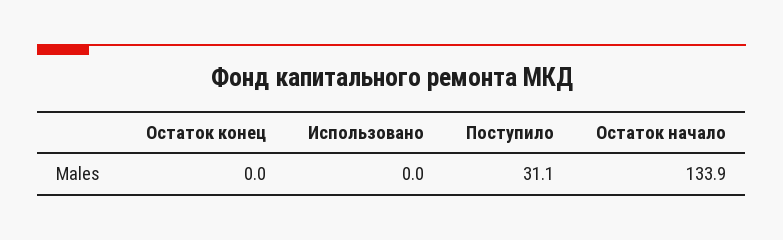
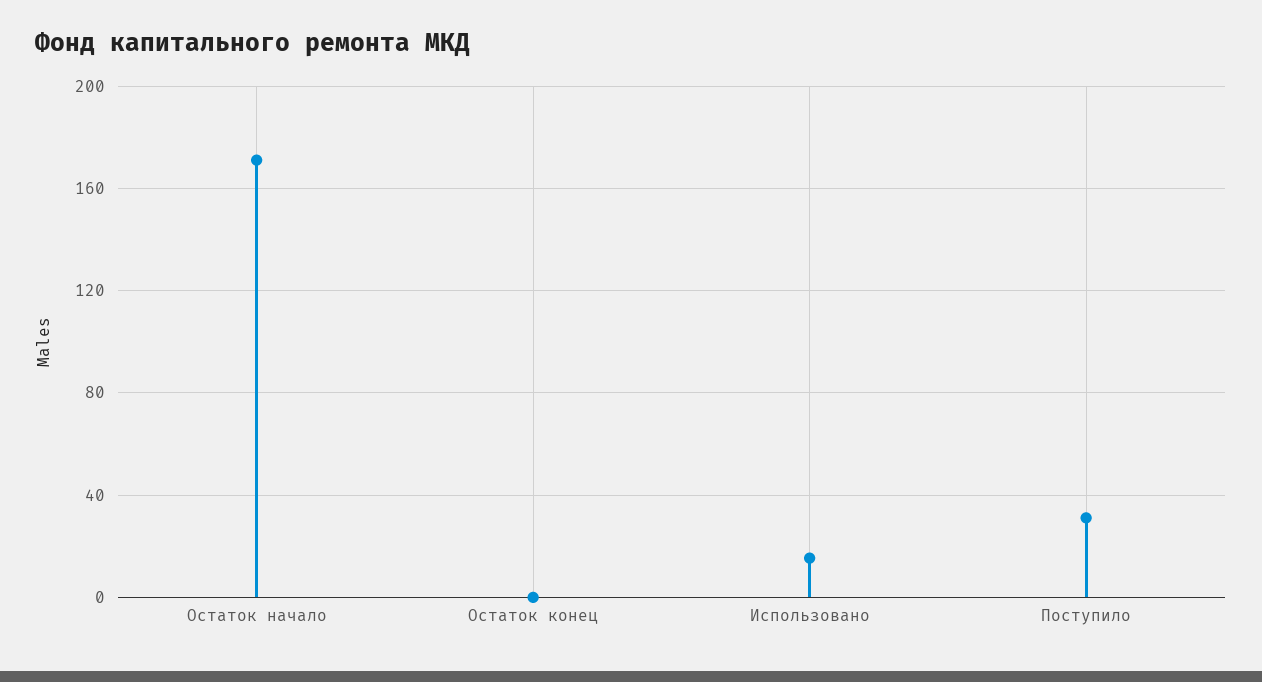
Использовано: 0 -> 15
Остаток начало: 133.9 -> 170

